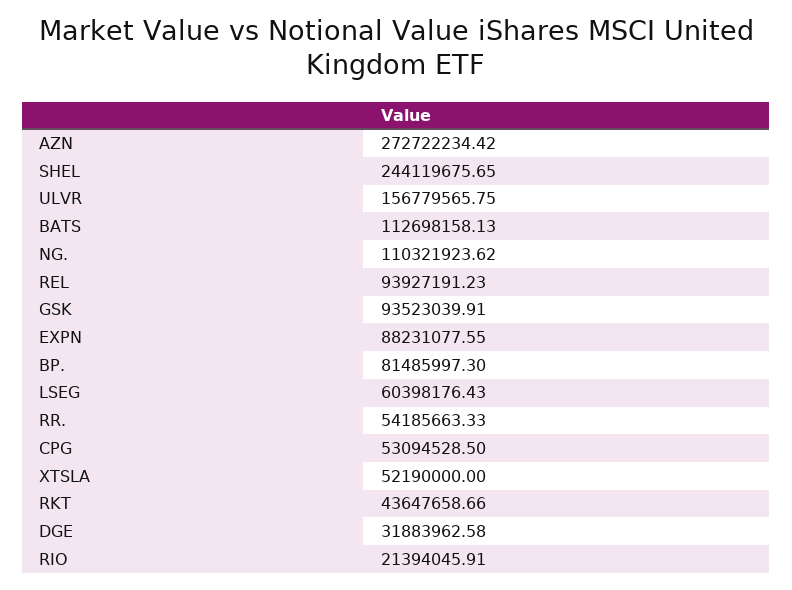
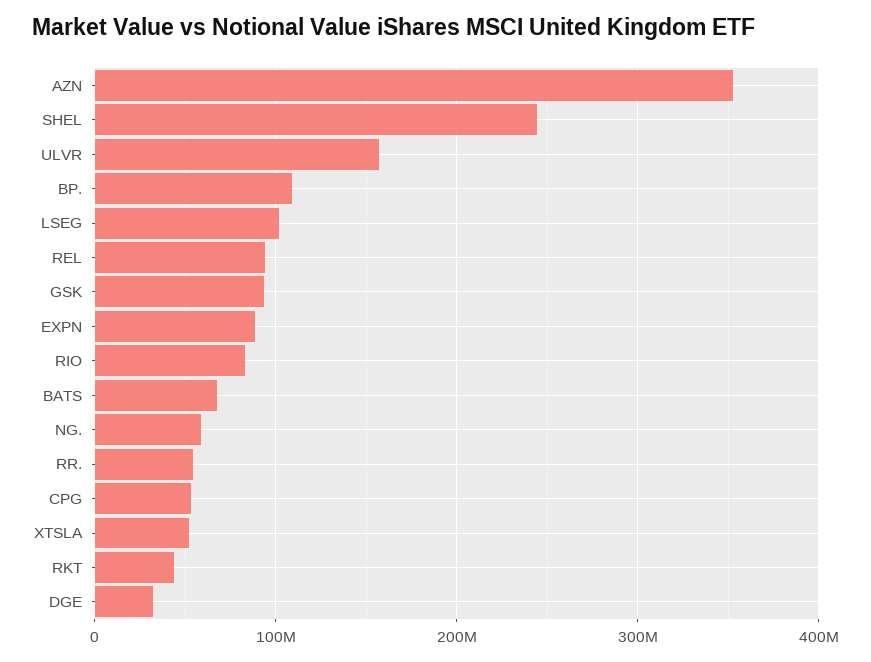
AZN: 272722234.42 -> 350000000
BATS: 112698158.13 -> 70000000
NG.: 110321923.62 -> 60000000
BP.: 81485997.3 -> 110000000
LSEG: 60398176.43 -> 100000000
RIO: 21394045.91 -> 80000000

